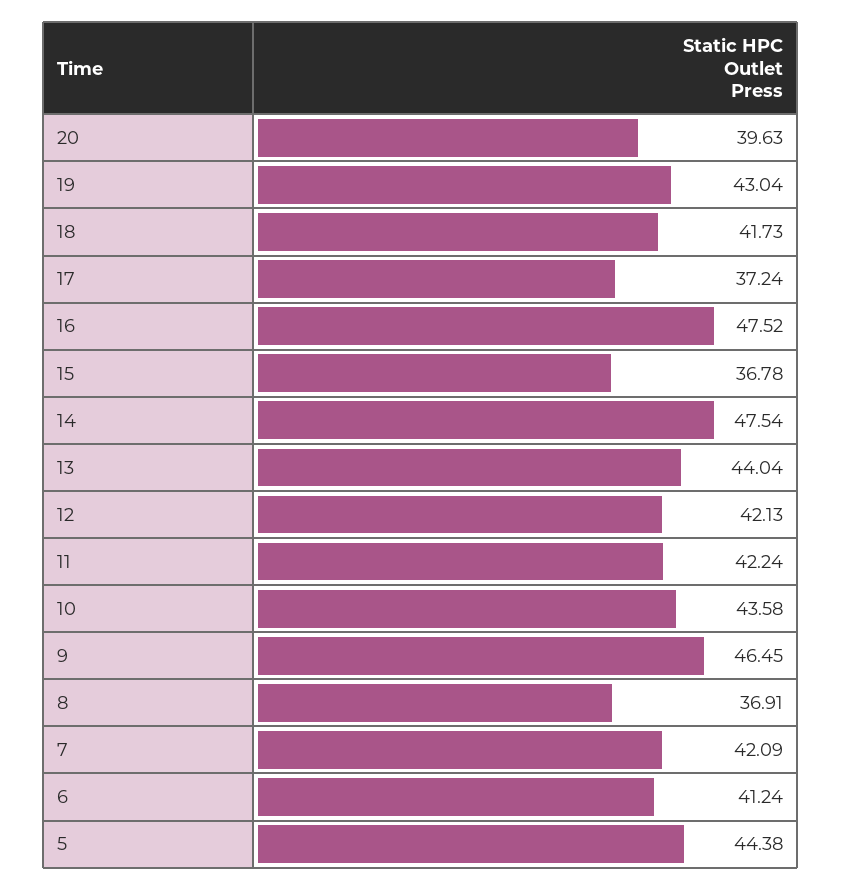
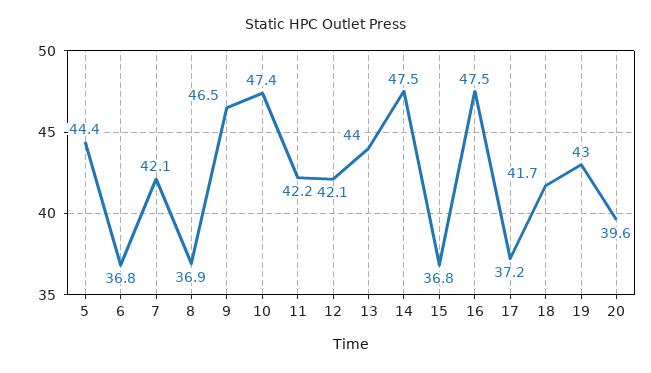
10: 43.58 -> 47.4
6: 41.24 -> 36.8

